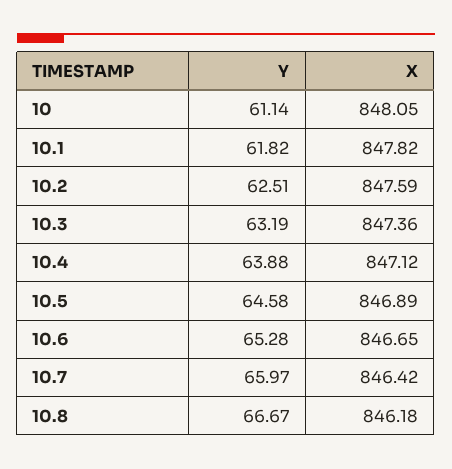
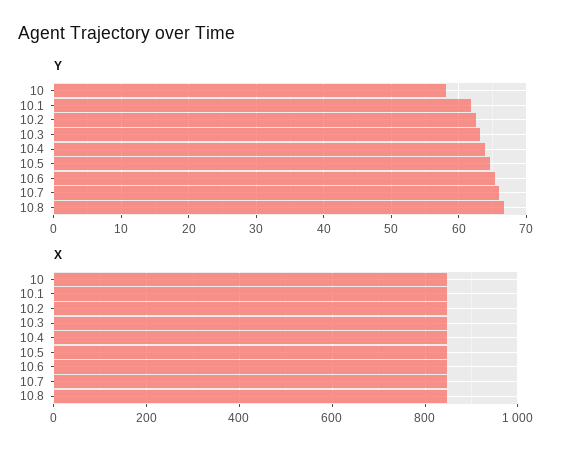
Y, 10: 61.14 -> 58

